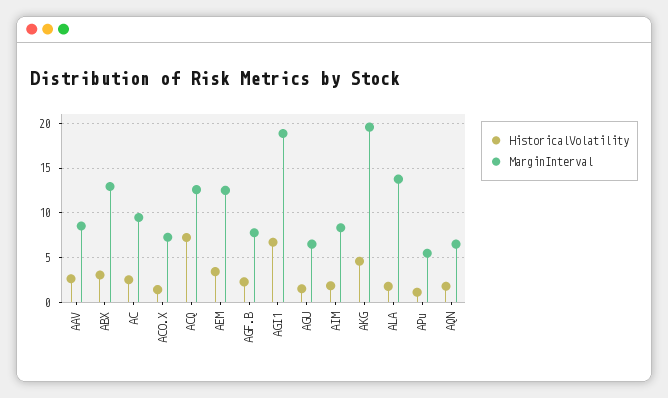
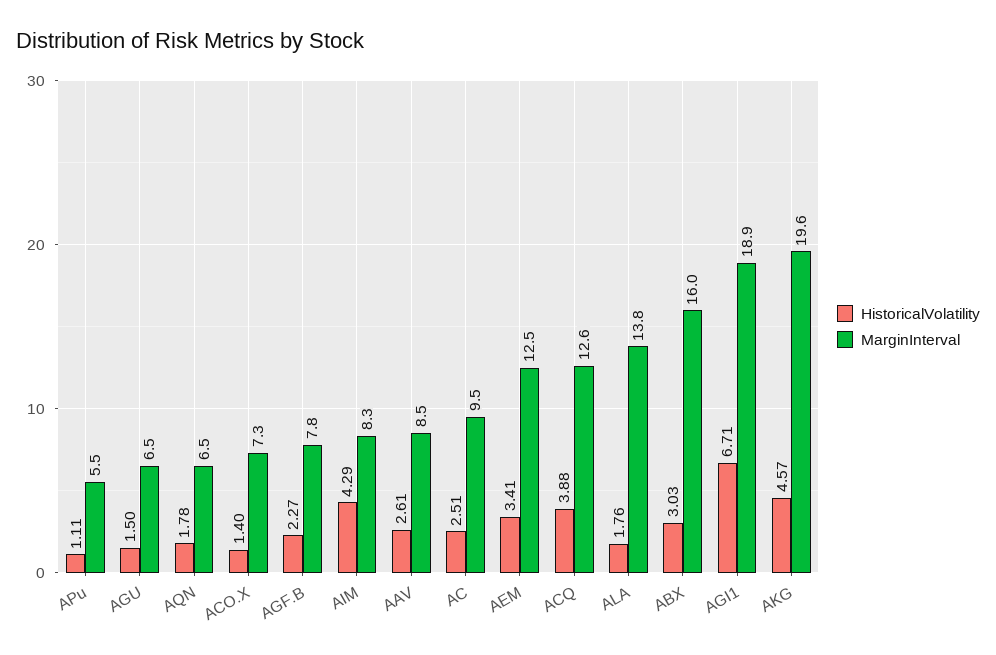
MarginInterval, ABX: 13 -> 16
HistoricalVolatility, ACQ: 7 -> 3.88
HistoricalVolatility, AIM: 2 -> 4.29

